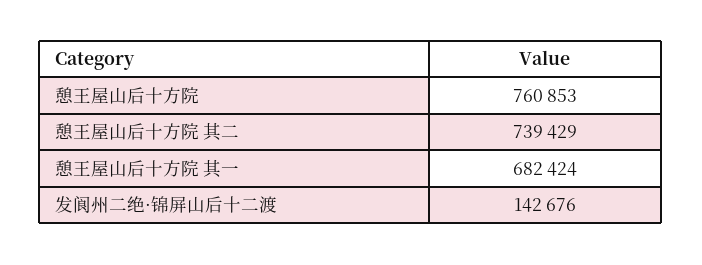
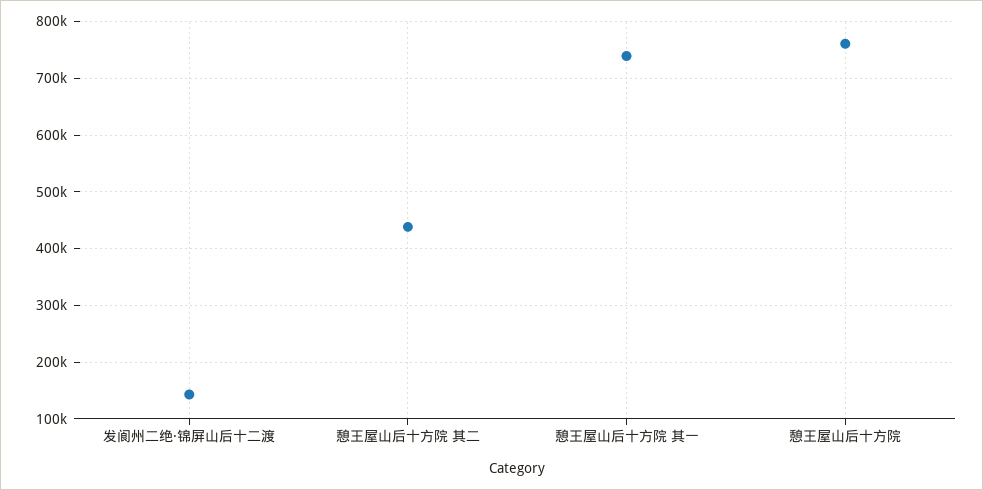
憩王屋山后十方院 其二: 739429 -> 440000
憩王屋山后十方院 其一: 682424 -> 740000

